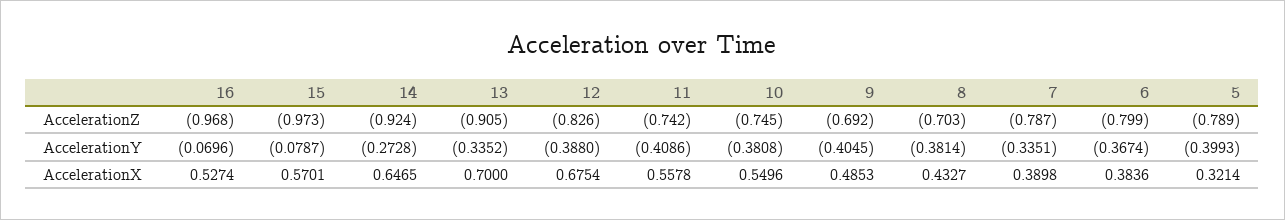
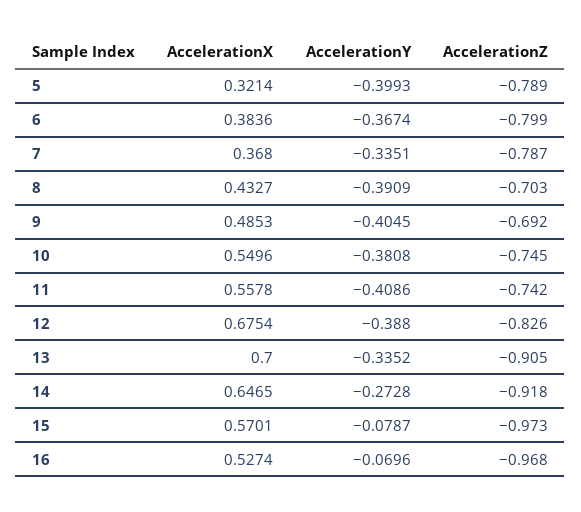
14, AccelerationZ: -0.924 -> -0.918
8, AccelerationY: -0.3814 -> -0.3909
7, AccelerationX: 0.3898 -> 0.368

